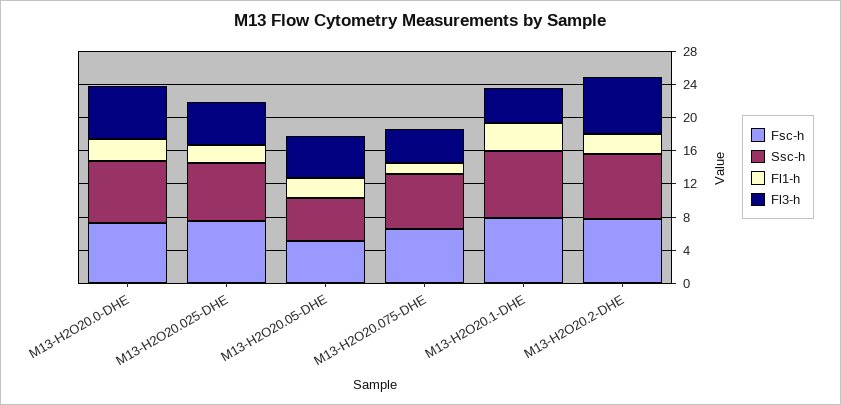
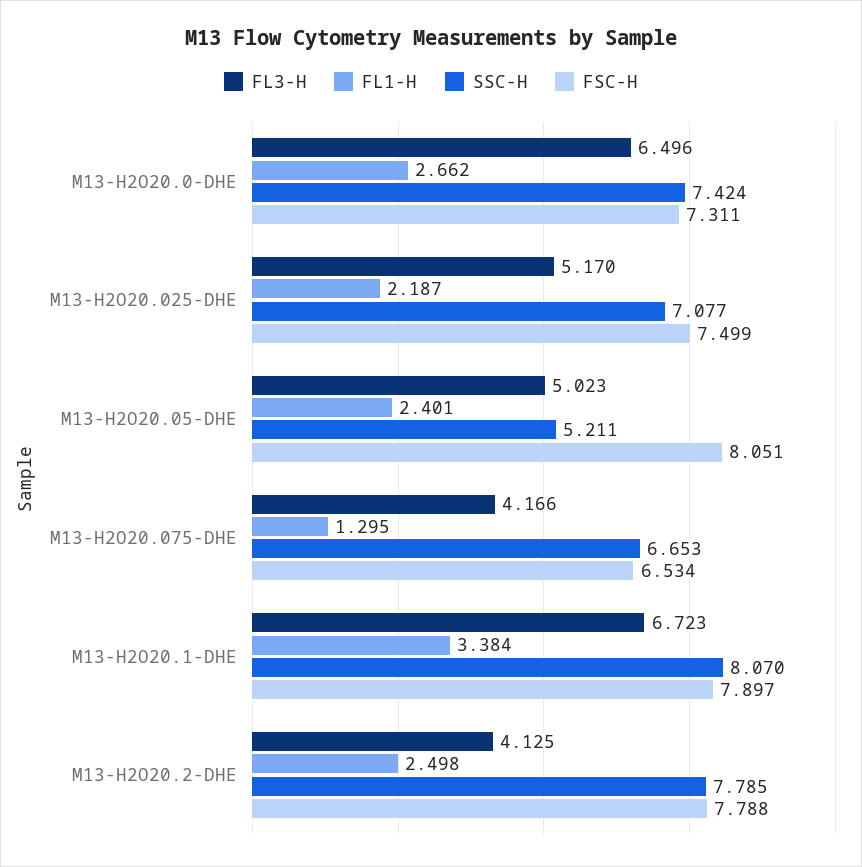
Fsc-h, M13-H2O20.05-DHE: 5 -> 8.051
Fl3-h, M13-H2O20.1-DHE: 4 -> 6.723
Fl3-h, M13-H2O20.2-DHE: 7 -> 4.125

